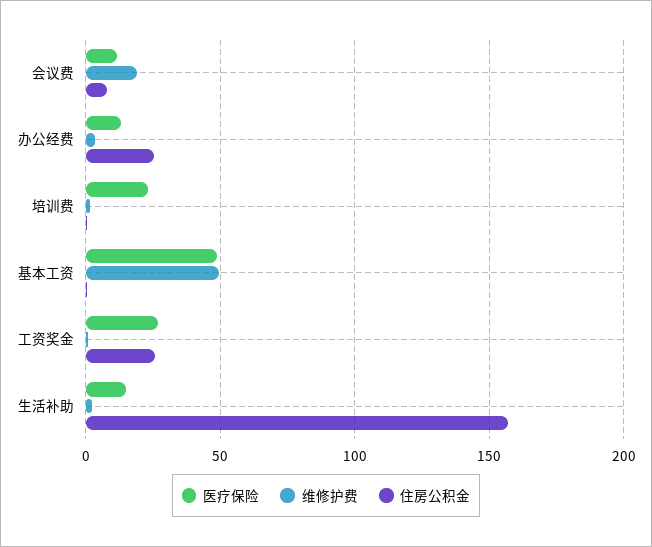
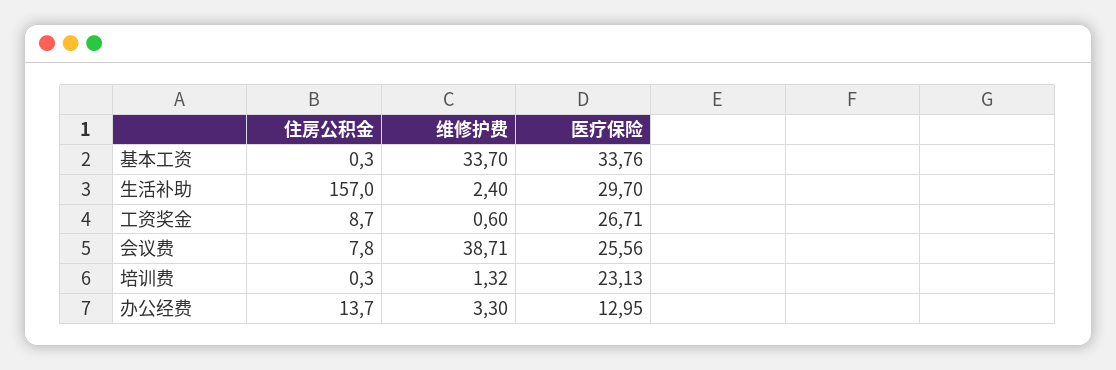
医疗保险, 会议费: 10 -> 25.56
维修护费, 会议费: 20 -> 38.71
住房公积金, 办公经费: 25 -> 13.7
医疗保险, 基本工资: 50 -> 33.76
维修护费, 基本工资: 50 -> 33.7
住房公积金, 工资奖金: 25 -> 8.7
医疗保险, 生活补助: 15 -> 29.7

